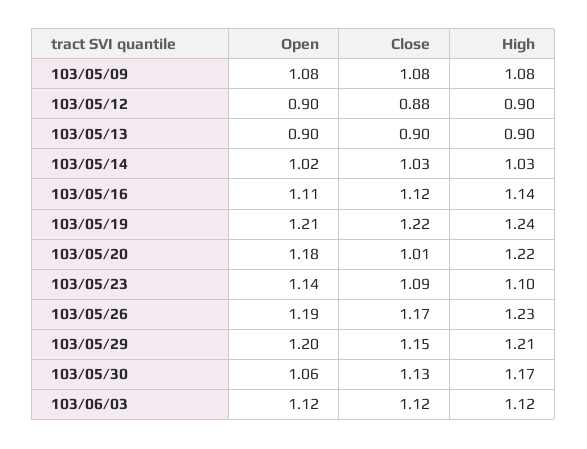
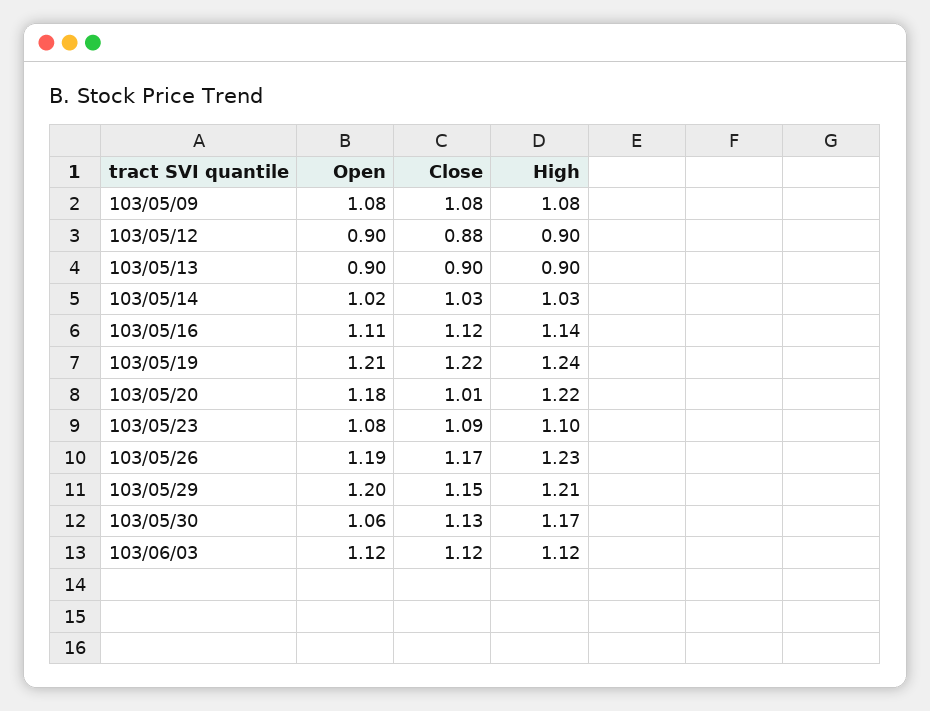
Open, 103/05/23: 1.14 -> 1.08

